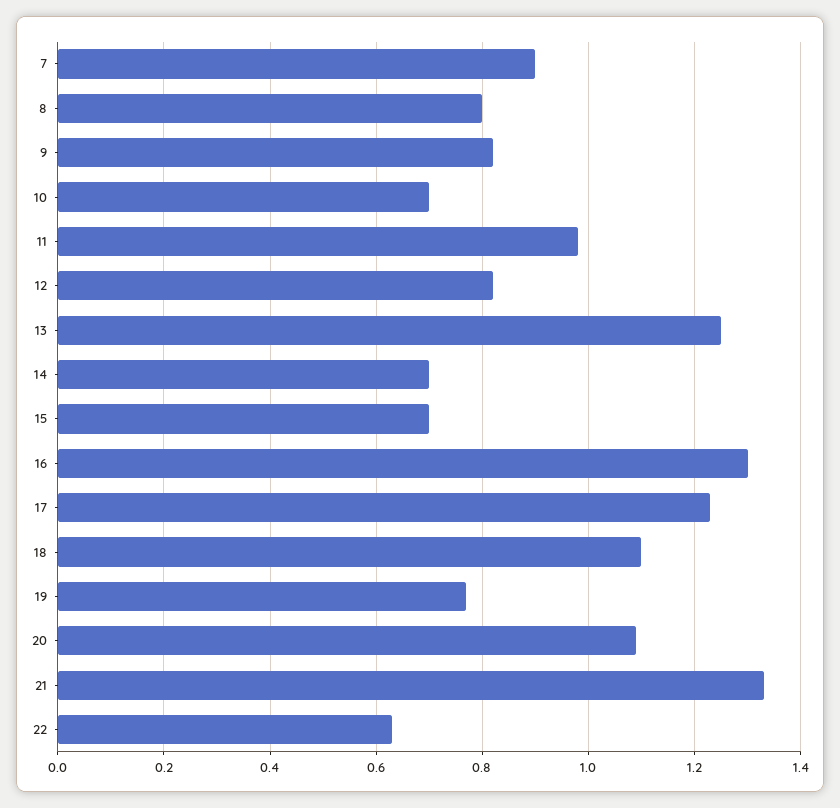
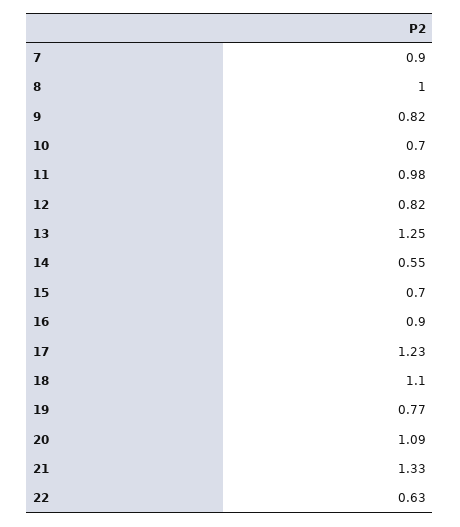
8: 0.8 -> 1
14: 0.7 -> 0.55
16: 1.3 -> 0.9

